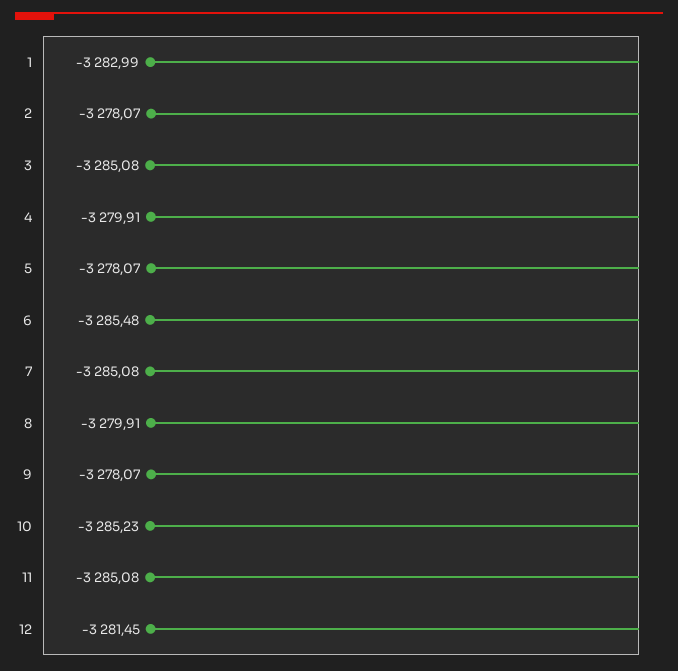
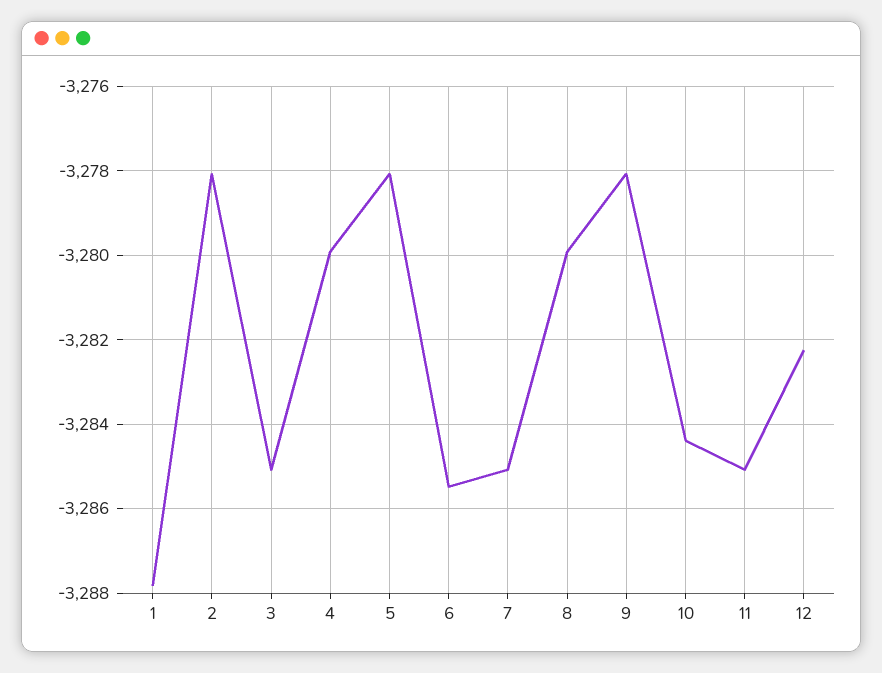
1: -3282.99 -> -3287.8
10: -3285.23 -> -3284.4
12: -3281.45 -> -3282.2

